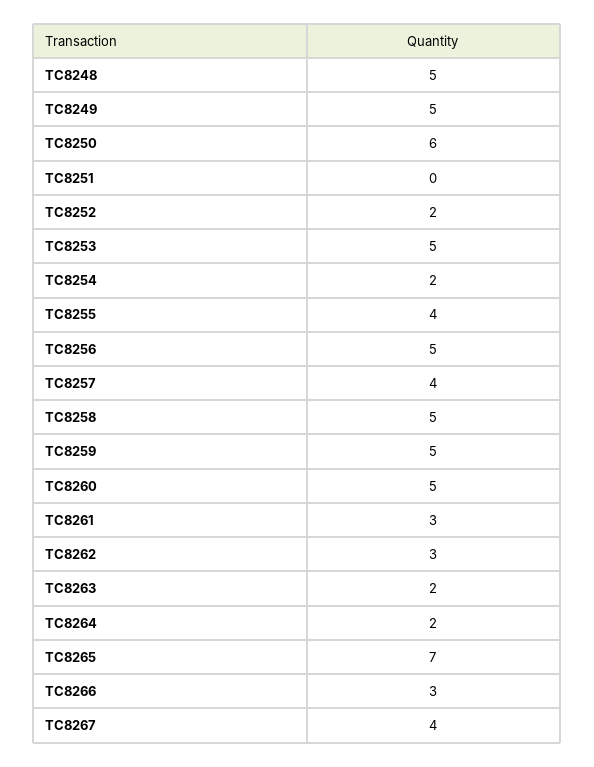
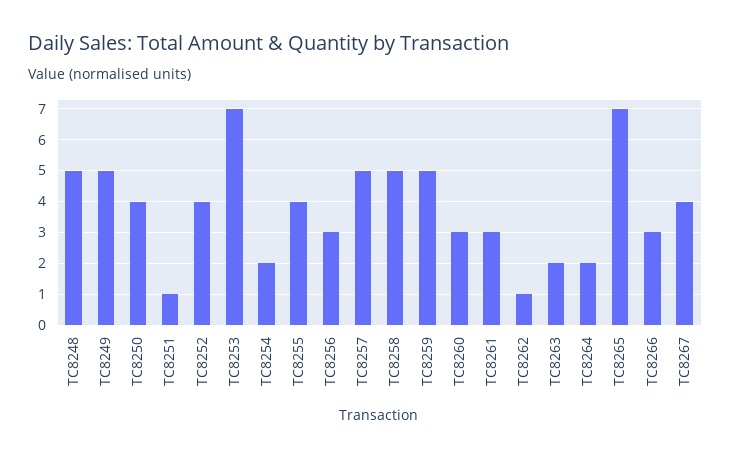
TC8250: 6 -> 4
TC8251: 0 -> 1
TC8252: 2 -> 4
TC8253: 5 -> 7
TC8256: 5 -> 3
TC8257: 4 -> 5
TC8260: 5 -> 3
TC8262: 3 -> 1

